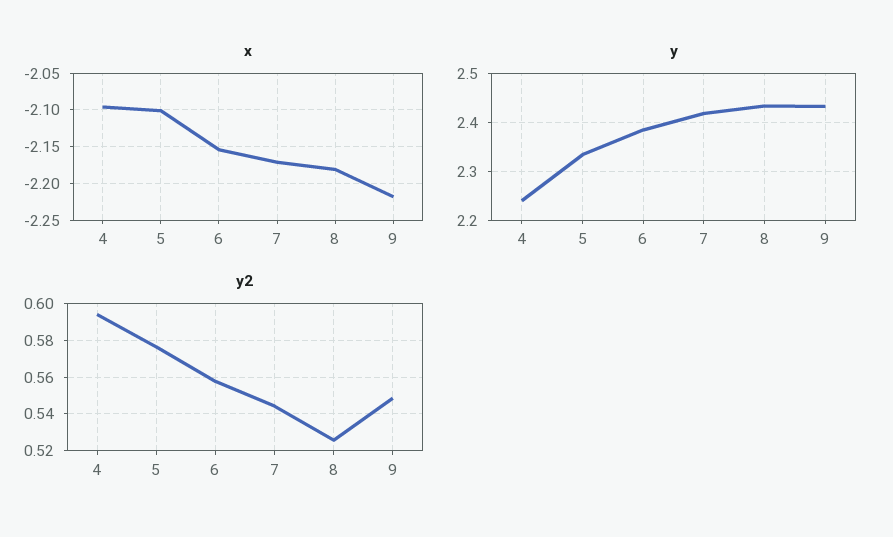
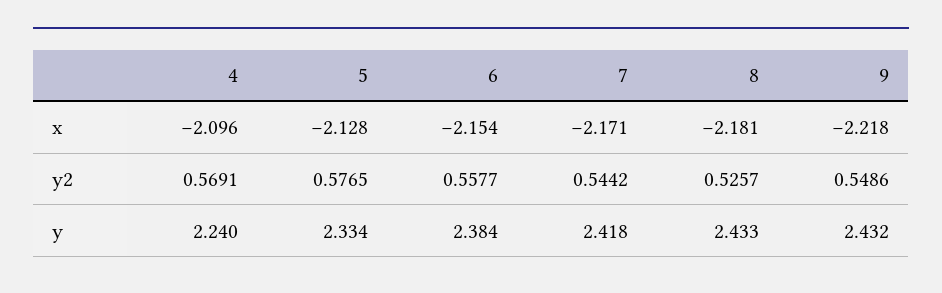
x, 5: -2.1 -> -2.128
y2, 4: 0.595 -> 0.5691

